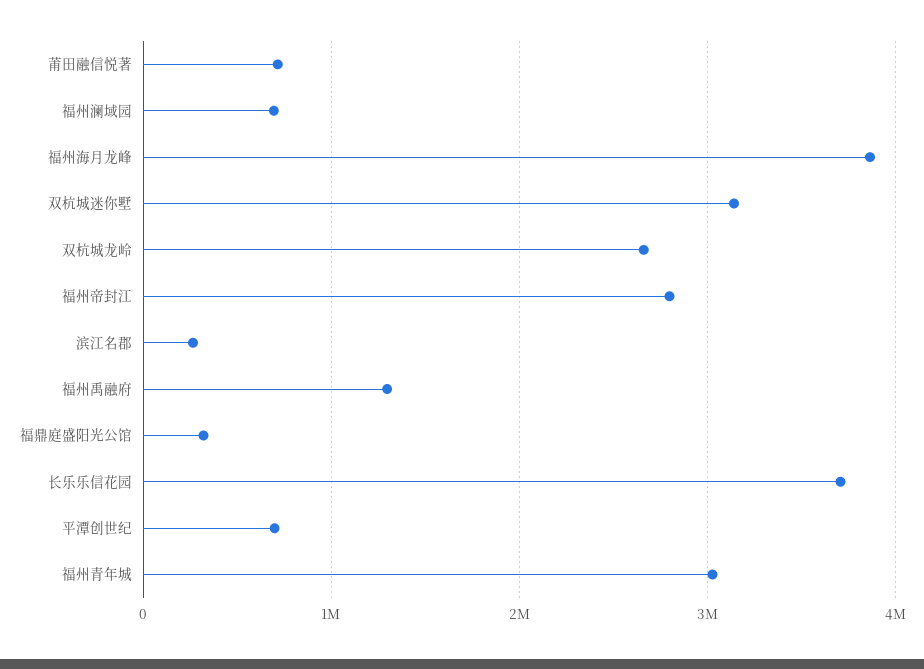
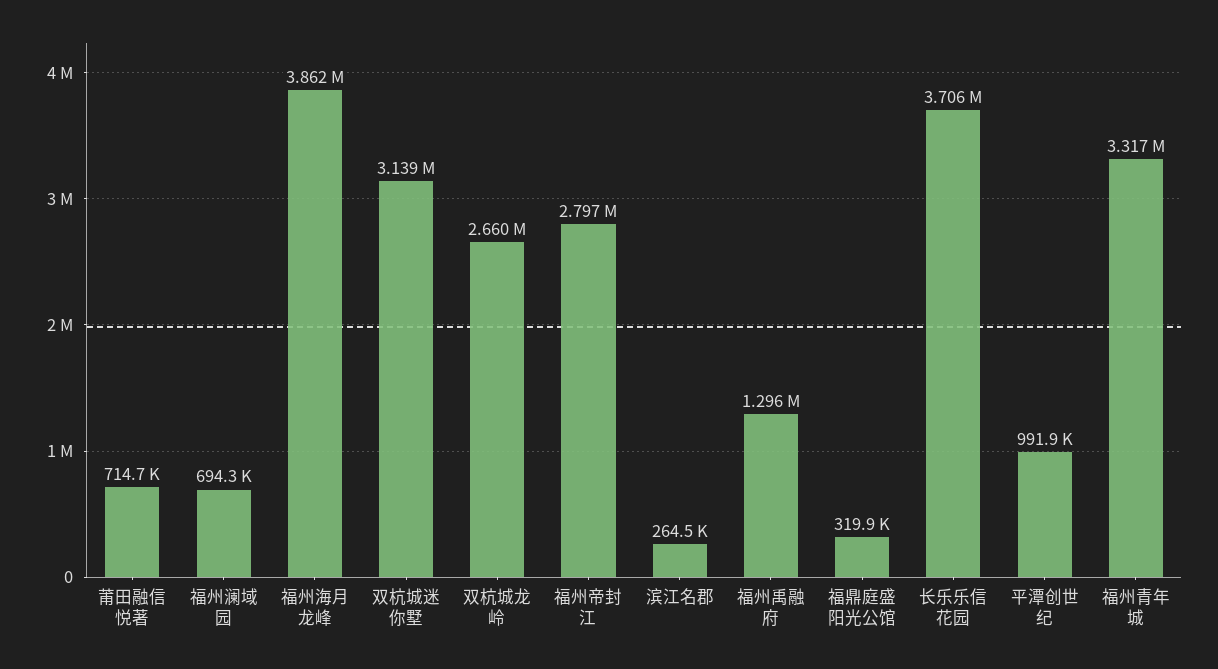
平潭创世纪: 700000 -> 991900
福州青年城: 3000000 -> 3317000

